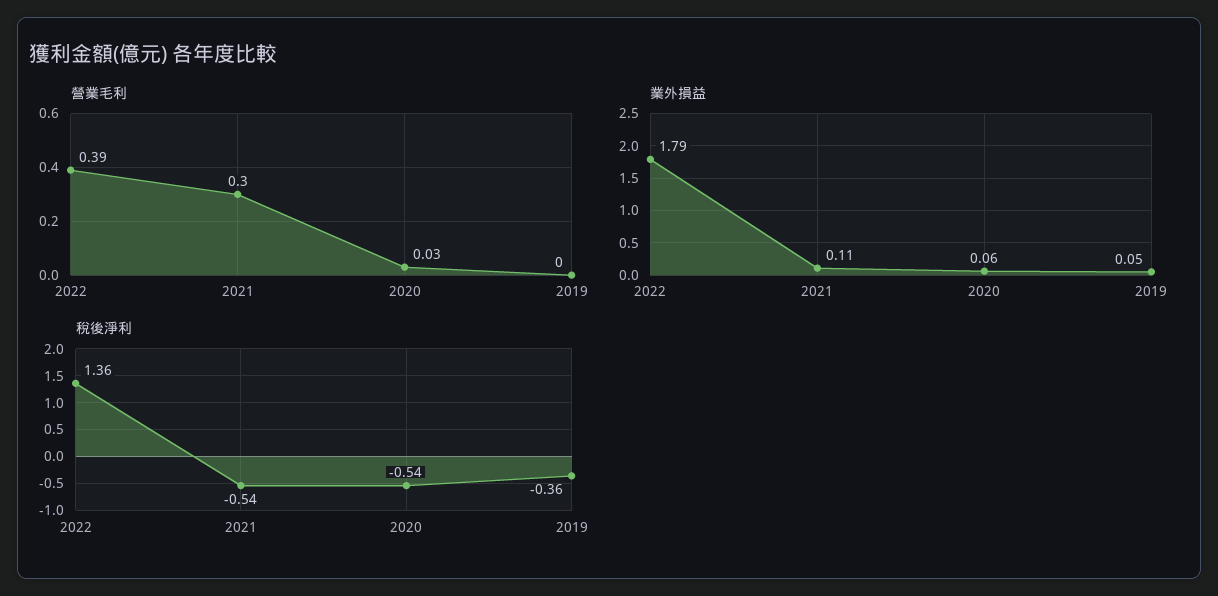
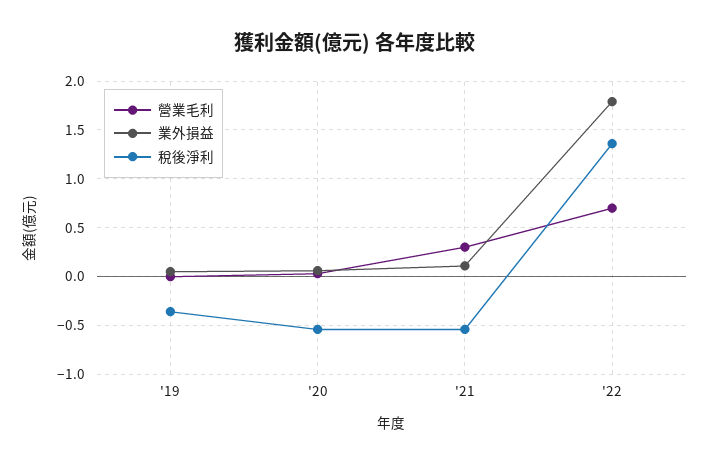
營業毛利, 2022: 0.39 -> 0.7

